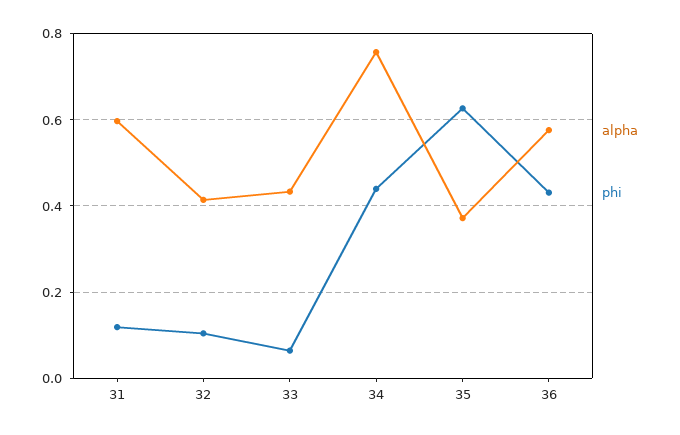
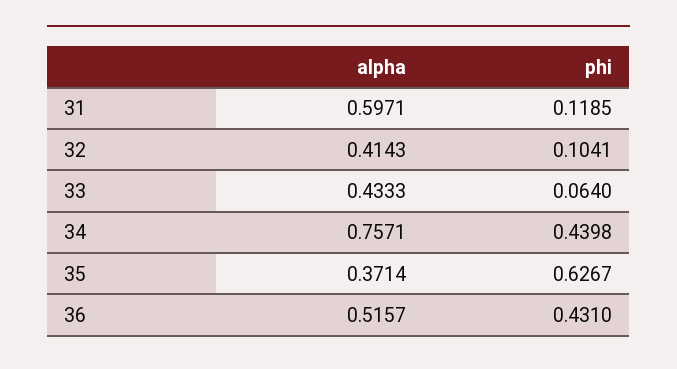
alpha, 36: 0.58 -> 0.5157

